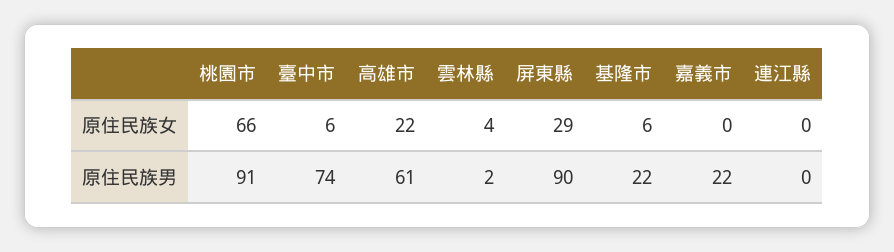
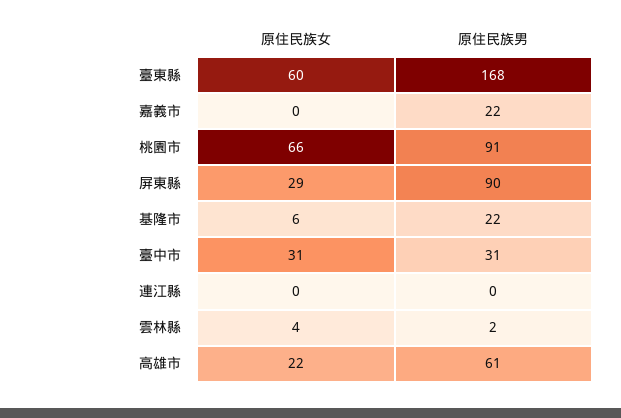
臺中市, 原住民族女: 6 -> 31
臺中市, 原住民族男: 74 -> 31
臺東縣, 原住民族女: none -> 60
臺東縣, 原住民族男: none -> 168

